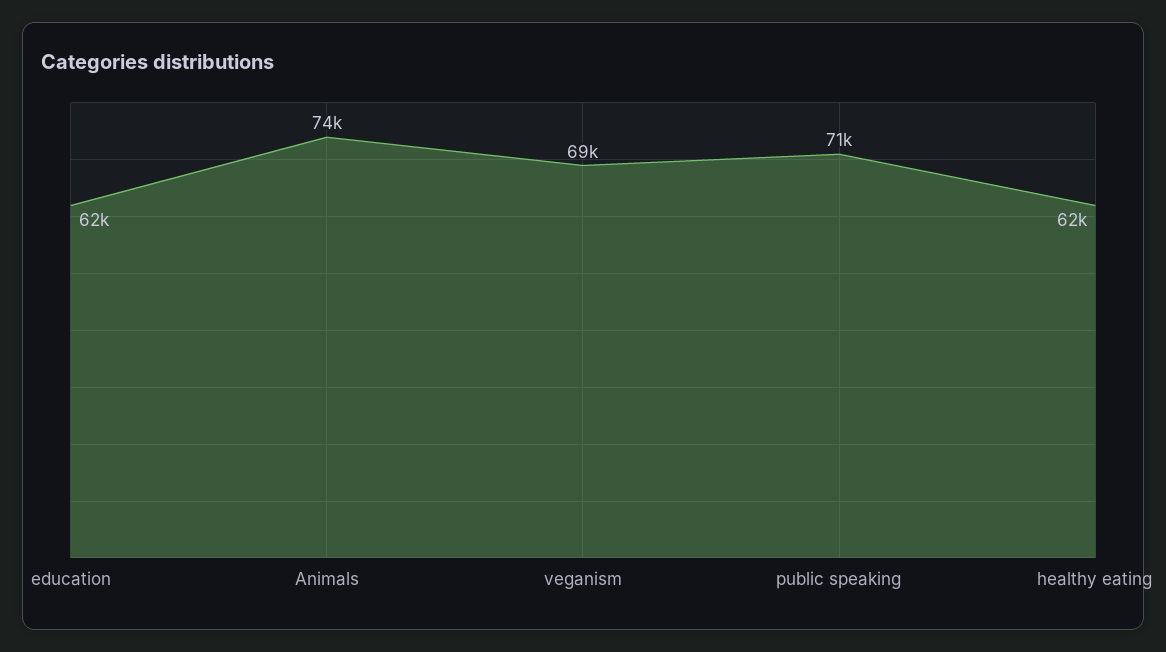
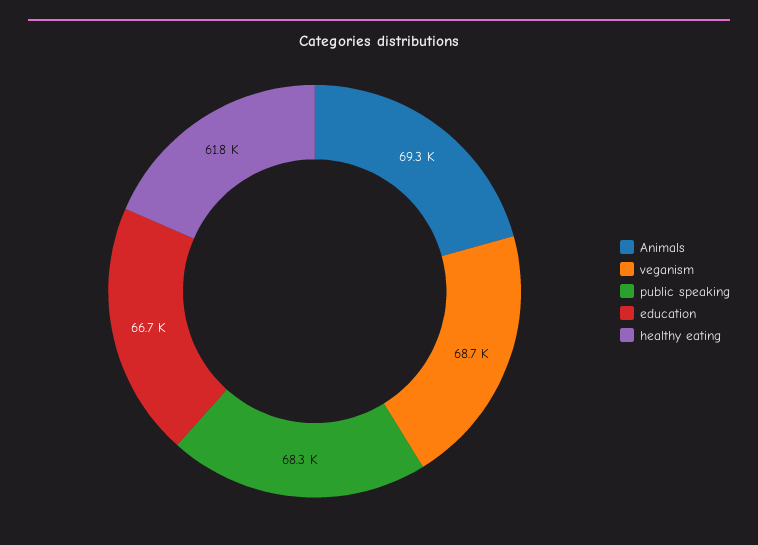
education: 62000 -> 66700
Animals: 74000 -> 69300
public speaking: 71000 -> 68300

